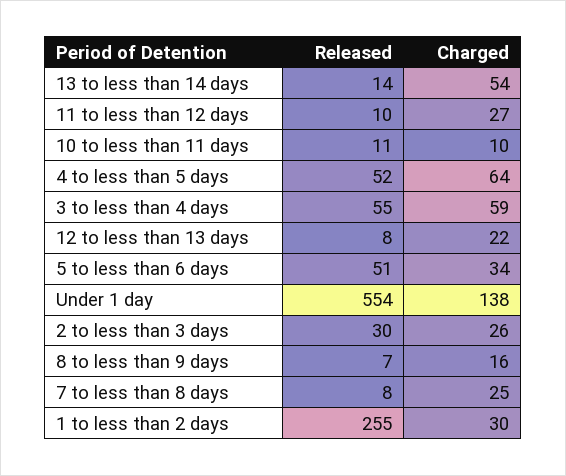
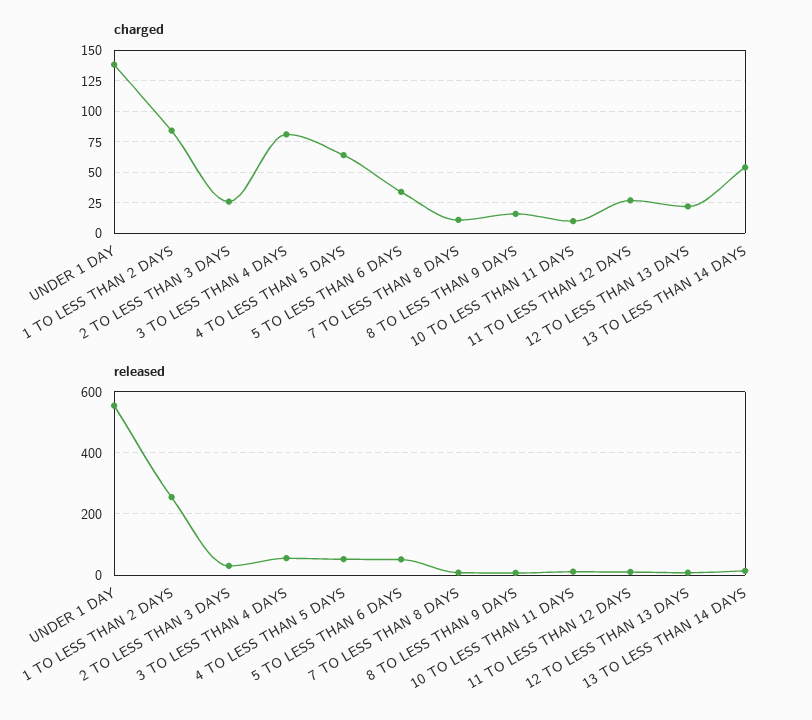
Charged, 3 to less than 4 days: 59 -> 80
Charged, 7 to less than 8 days: 25 -> 10
Charged, 1 to less than 2 days: 30 -> 85

